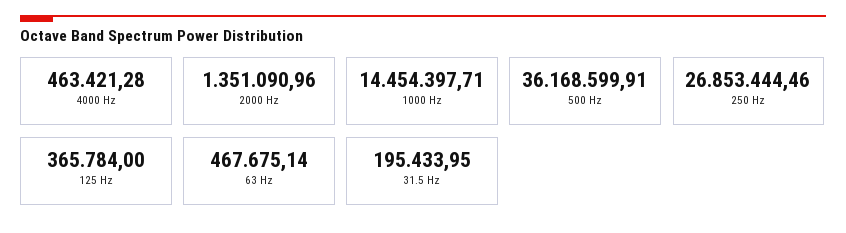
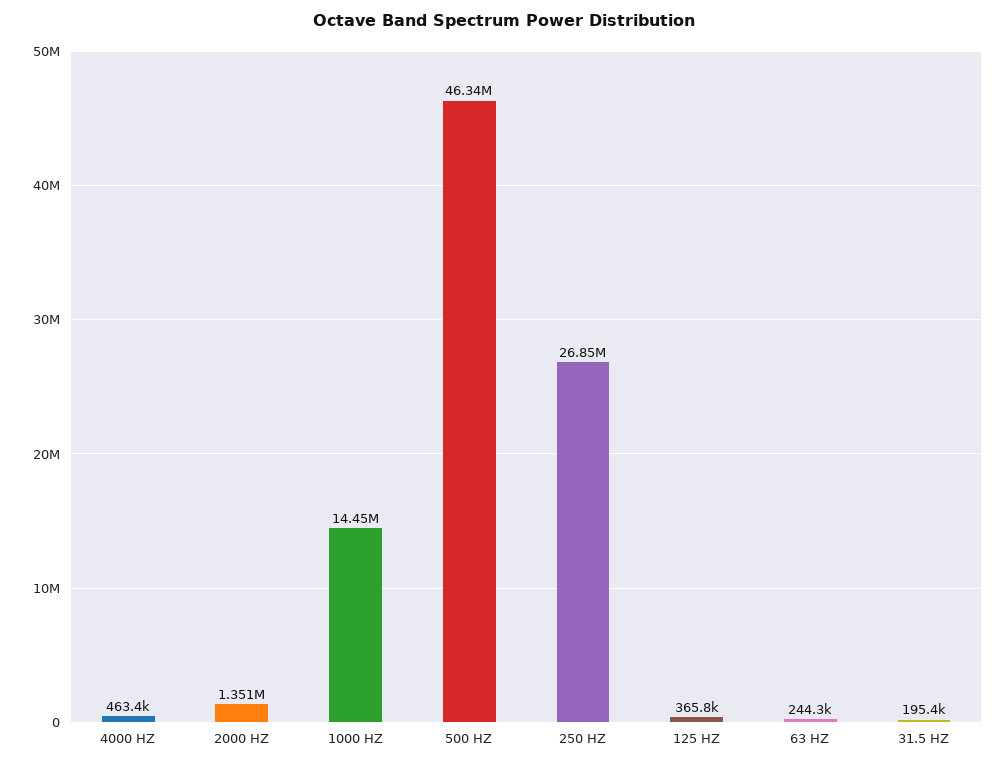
500 Hz: 36168599.91 -> 46340000
63 Hz: 467675.14 -> 244300

